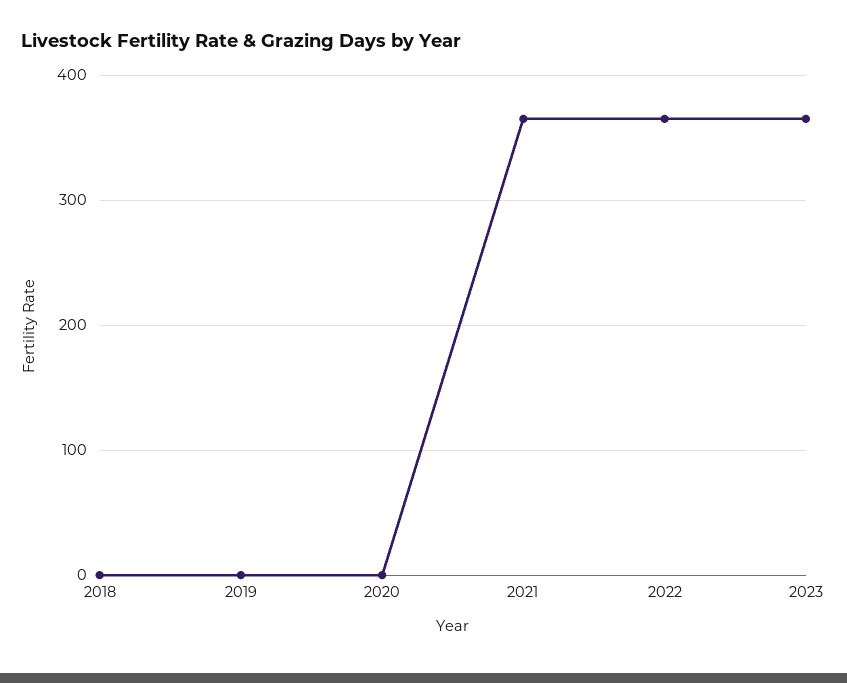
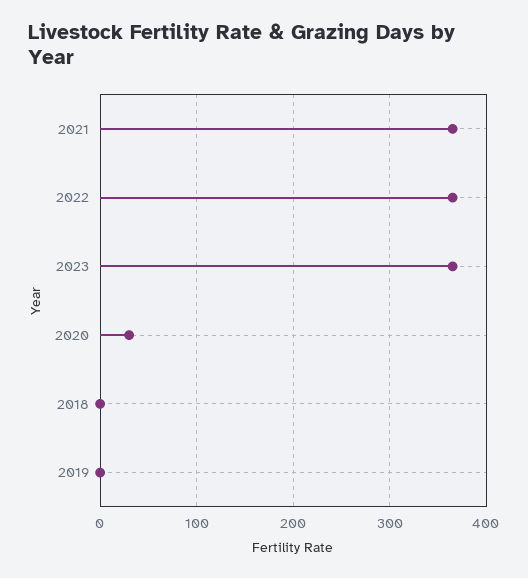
2020: 0 -> 30

